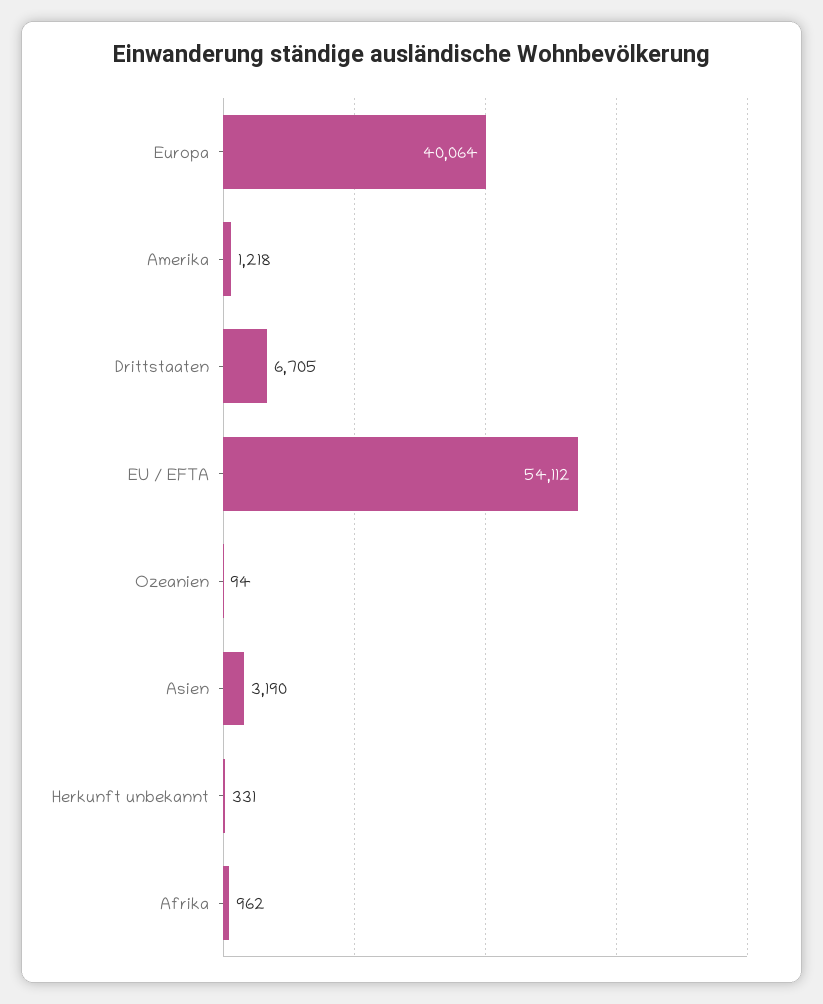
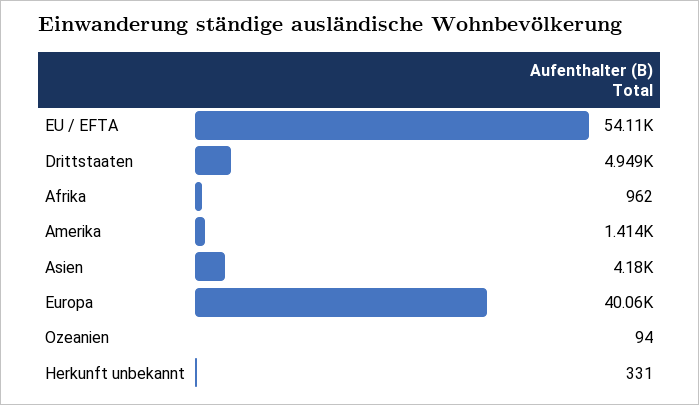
Amerika: 1218 -> 1414
Drittstaaten: 6705 -> 4949
Asien: 3190 -> 4180

